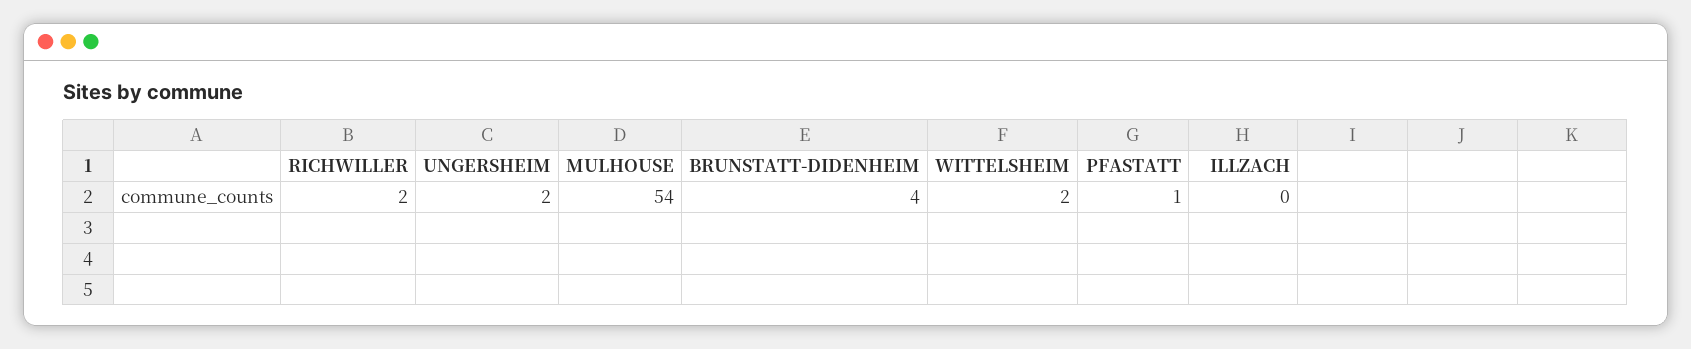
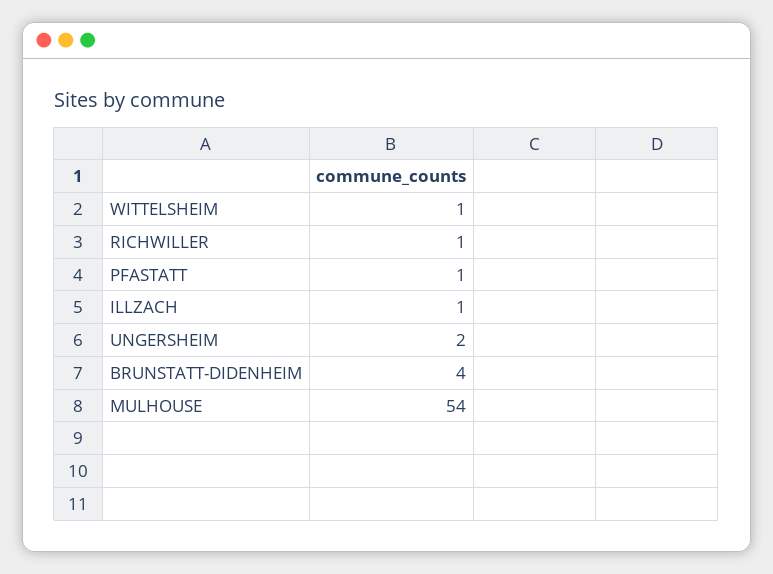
RICHWILLER: 2 -> 1
WITTELSHEIM: 2 -> 1
ILLZACH: 0 -> 1

